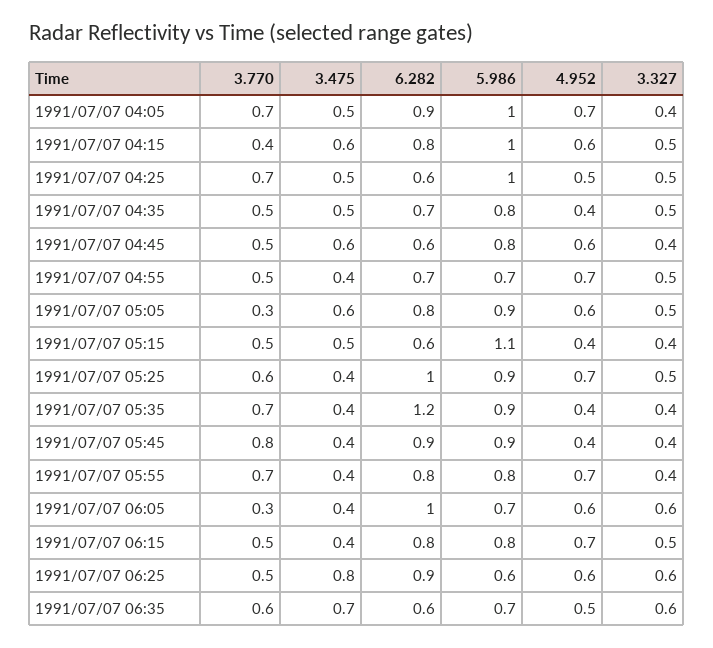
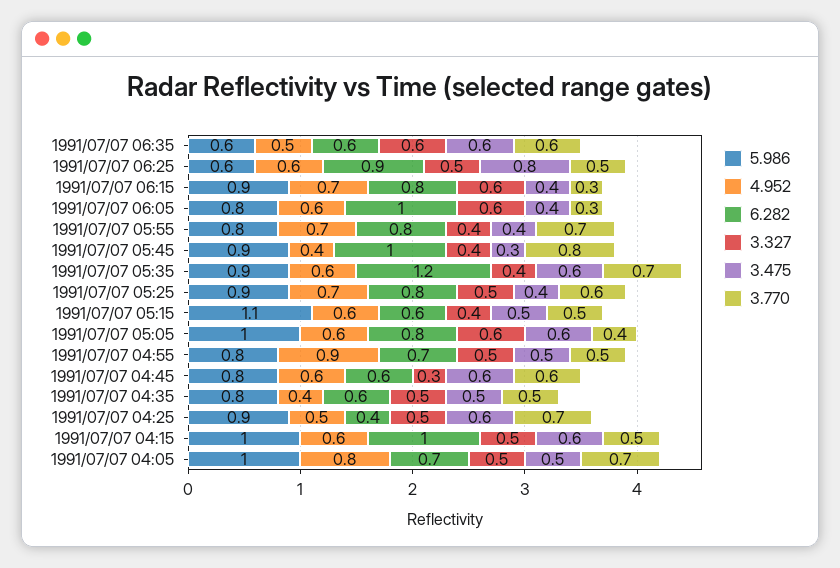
6.282, 1991/07/07 04:05: 0.9 -> 0.7
4.952, 1991/07/07 04:05: 0.7 -> 0.8
3.327, 1991/07/07 04:05: 0.4 -> 0.5
3.770, 1991/07/07 04:15: 0.4 -> 0.5
6.282, 1991/07/07 04:15: 0.8 -> 1
3.475, 1991/07/07 04:25: 0.5 -> 0.6
6.282, 1991/07/07 04:25: 0.6 -> 0.4
5.986, 1991/07/07 04:25: 1 -> 0.9
6.282, 1991/07/07 04:35: 0.7 -> 0.6
3.770, 1991/07/07 04:45: 0.5 -> 0.6
3.327, 1991/07/07 04:45: 0.4 -> 0.3
3.475, 1991/07/07 04:55: 0.4 -> 0.5
5.986, 1991/07/07 04:55: 0.7 -> 0.8
4.952, 1991/07/07 04:55: 0.7 -> 0.9
3.770, 1991/07/07 05:05: 0.3 -> 0.4
5.986, 1991/07/07 05:05: 0.9 -> 1
3.327, 1991/07/07 05:05: 0.5 -> 0.6
4.952, 1991/07/07 05:15: 0.4 -> 0.6
6.282, 1991/07/07 05:25: 1 -> 0.8
3.475, 1991/07/07 05:35: 0.4 -> 0.6
4.952, 1991/07/07 05:35: 0.4 -> 0.6
3.475, 1991/07/07 05:45: 0.4 -> 0.3
6.282, 1991/07/07 05:45: 0.9 -> 1
5.986, 1991/07/07 06:05: 0.7 -> 0.8
3.770, 1991/07/07 06:15: 0.5 -> 0.3
5.986, 1991/07/07 06:15: 0.8 -> 0.9
3.327, 1991/07/07 06:15: 0.5 -> 0.6
3.327, 1991/07/07 06:25: 0.6 -> 0.5
3.475, 1991/07/07 06:35: 0.7 -> 0.6
5.986, 1991/07/07 06:35: 0.7 -> 0.6

